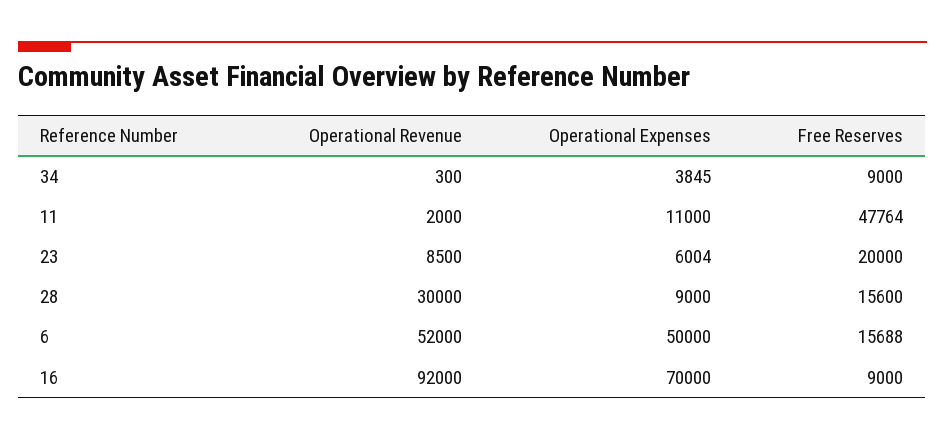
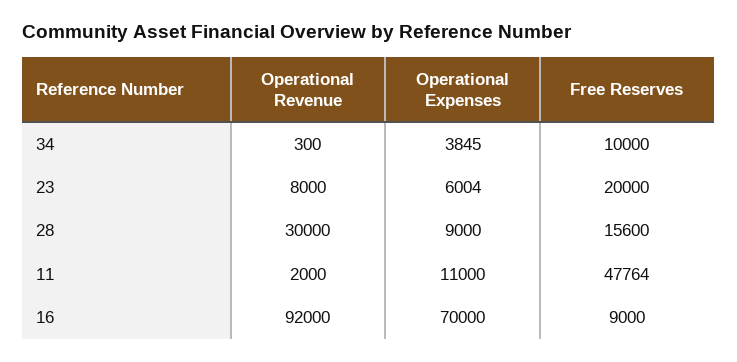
Free Reserves, 34: 9000 -> 10000
Operational Revenue, 23: 8500 -> 8000
Operational Revenue, 6: 52000 -> none
Operational Expenses, 6: 50000 -> none
Free Reserves, 6: 15688 -> none

